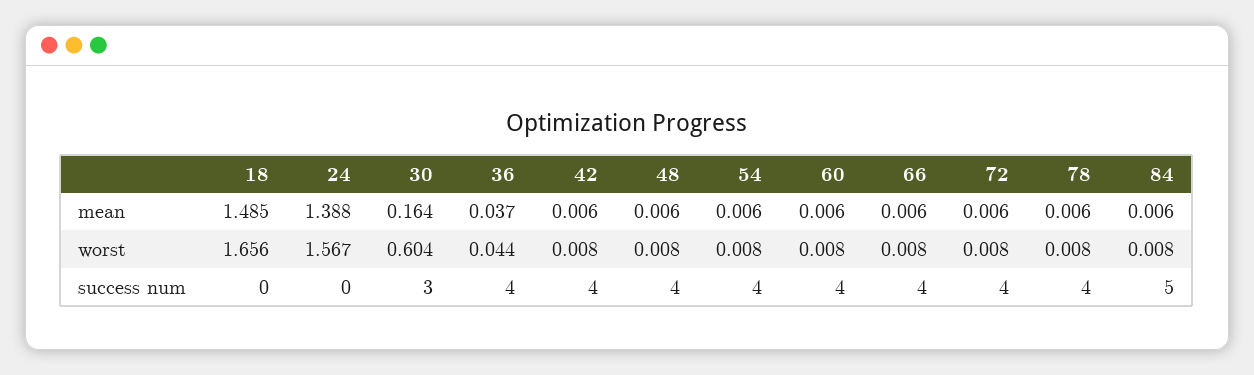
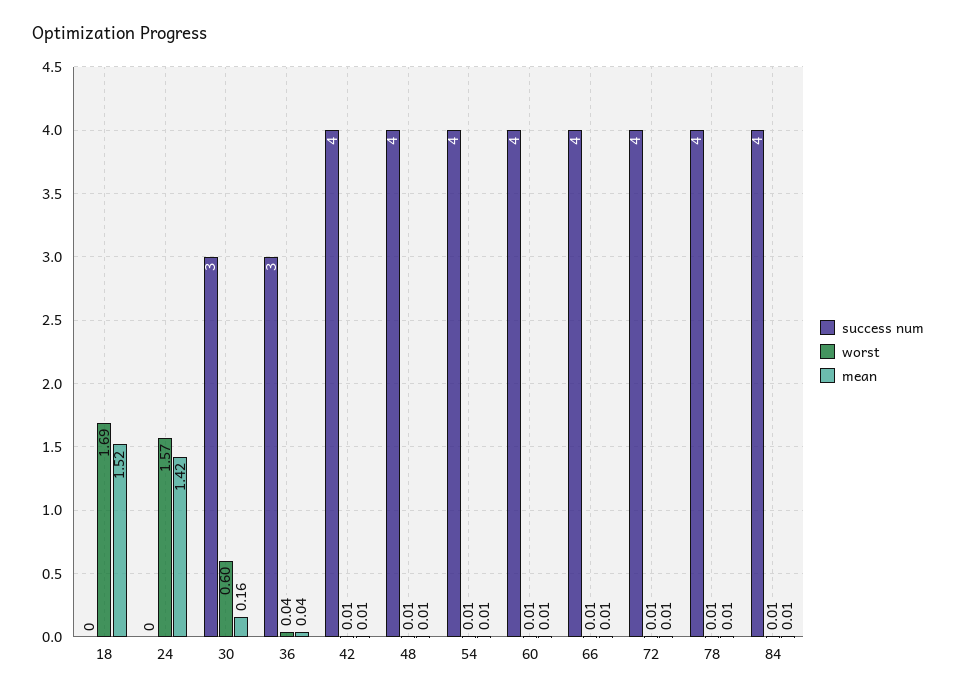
mean, 18: 1.485 -> 1.52
mean, 24: 1.388 -> 1.42
worst, 18: 1.656 -> 1.69
success num, 36: 4 -> 3
success num, 84: 5 -> 4

